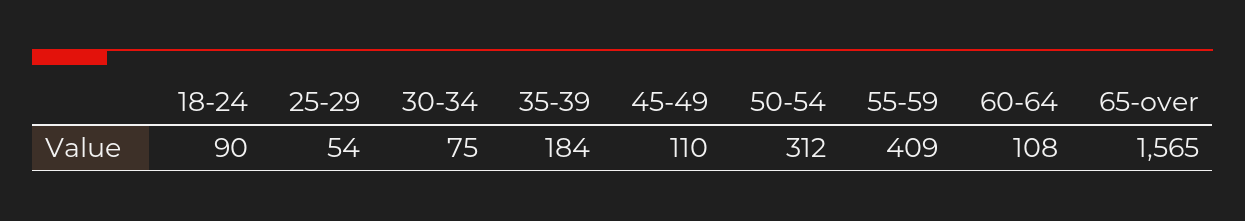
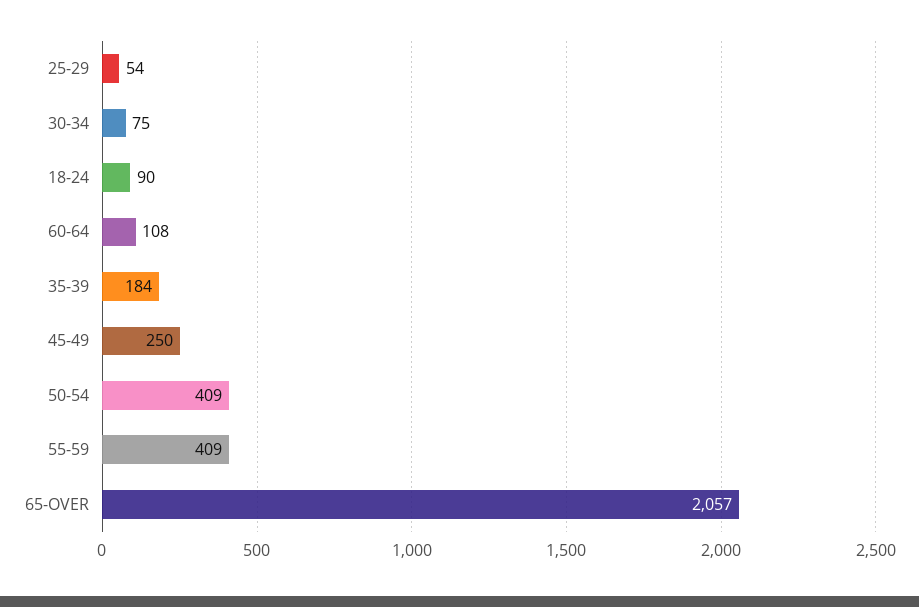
45-49: 110 -> 250
50-54: 312 -> 409
65-over: 1565 -> 2057

